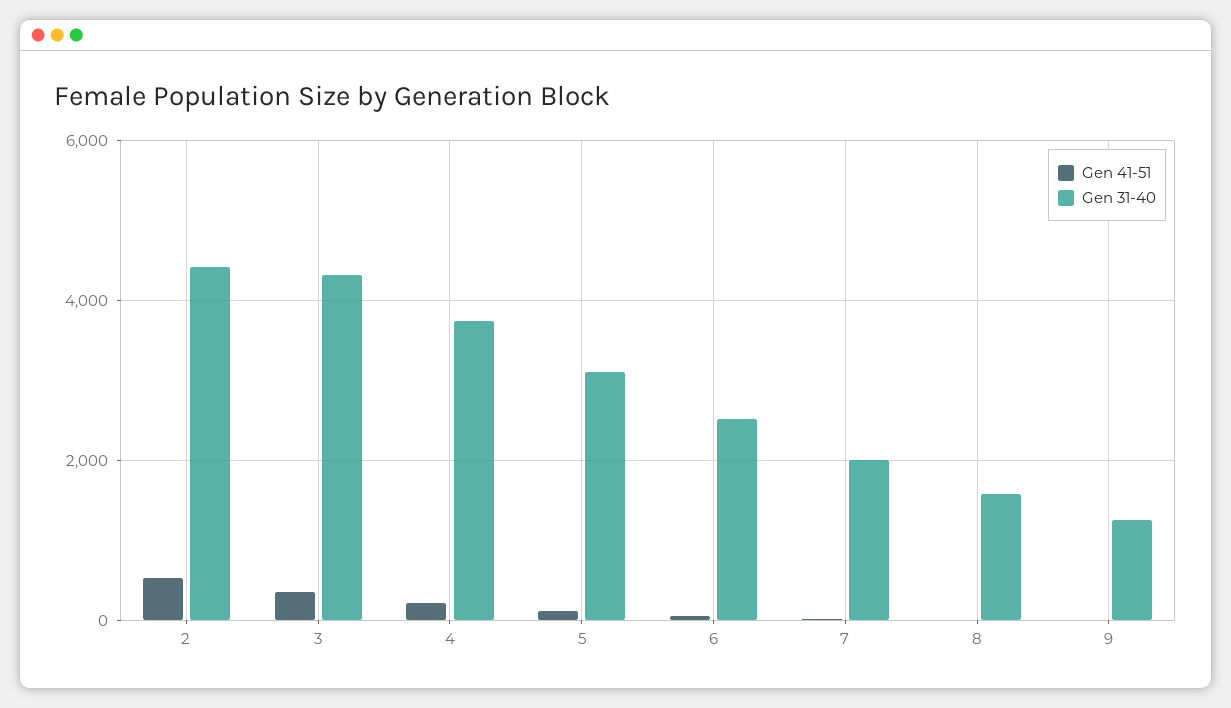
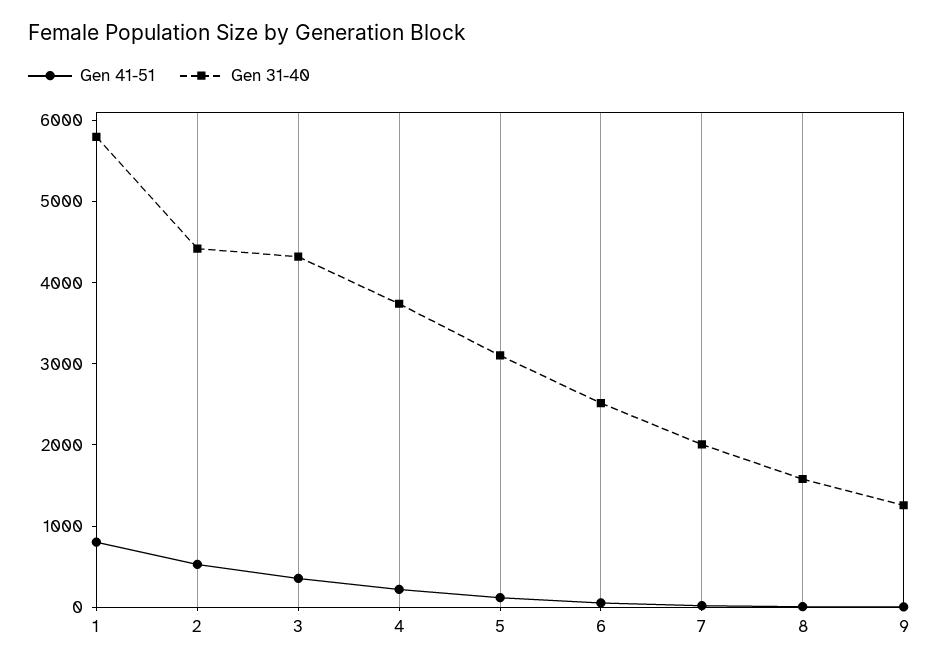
Gen 41-51, 1: none -> 800
Gen 31-40, 1: none -> 5800

